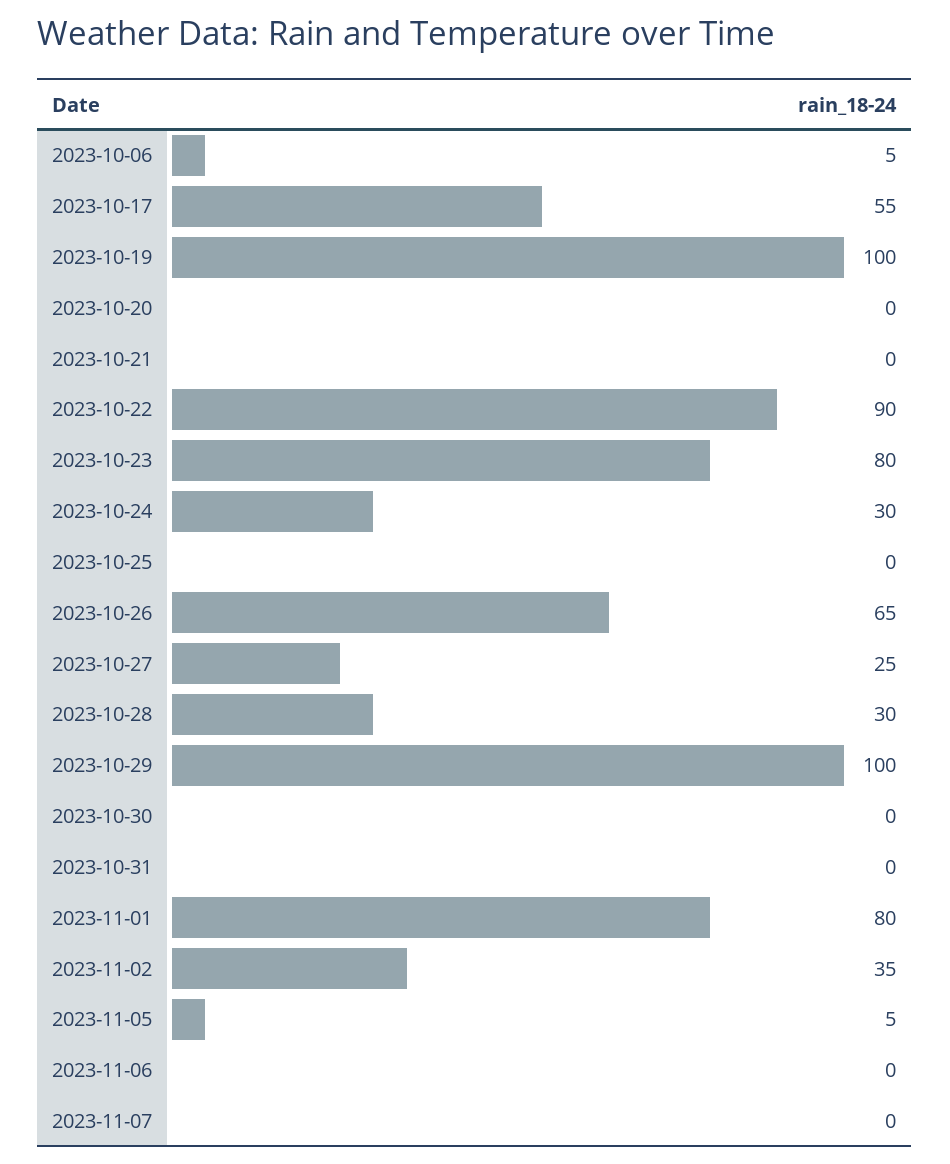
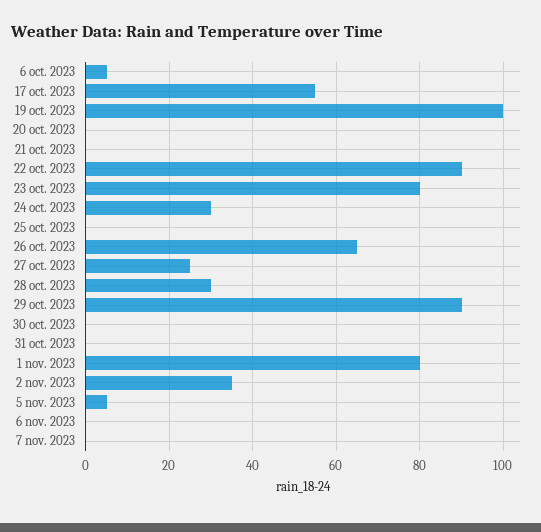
2023-10-29: 100 -> 90

